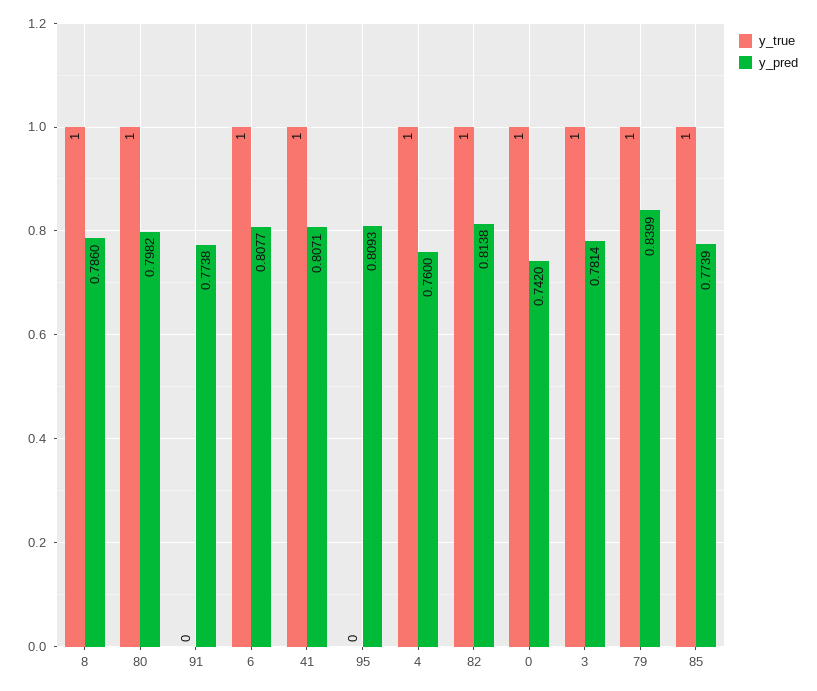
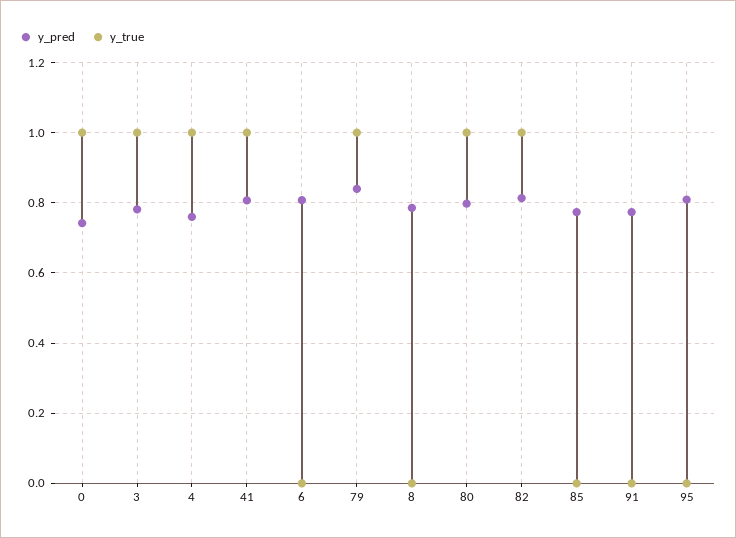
y_true, 8: 1 -> 0
y_true, 6: 1 -> 0
y_true, 85: 1 -> 0

